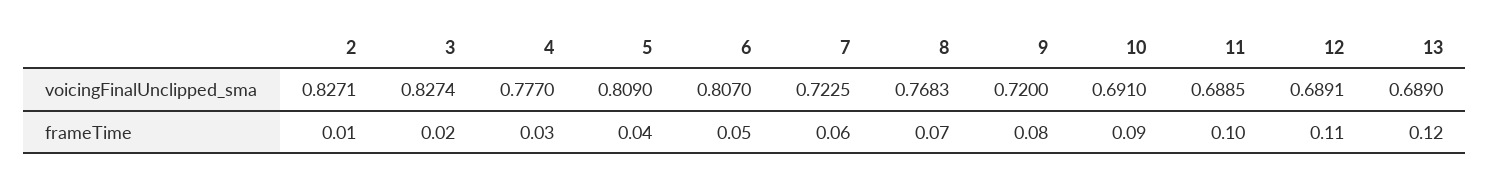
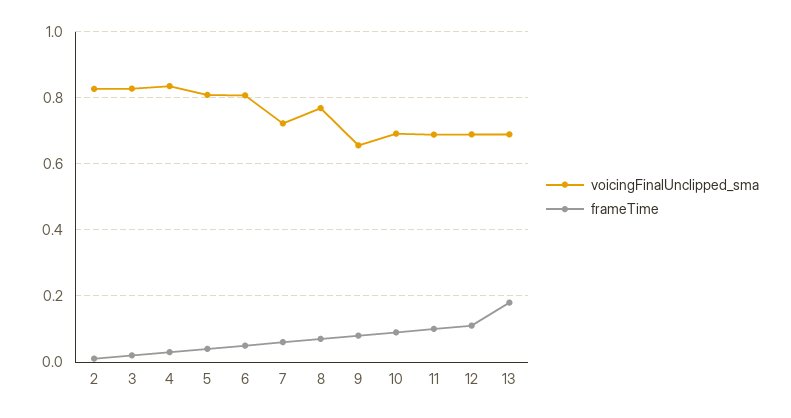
voicingFinalUnclipped_sma, 4: 0.777 -> 0.84
voicingFinalUnclipped_sma, 9: 0.72 -> 0.66
frameTime, 13: 0.12 -> 0.18

